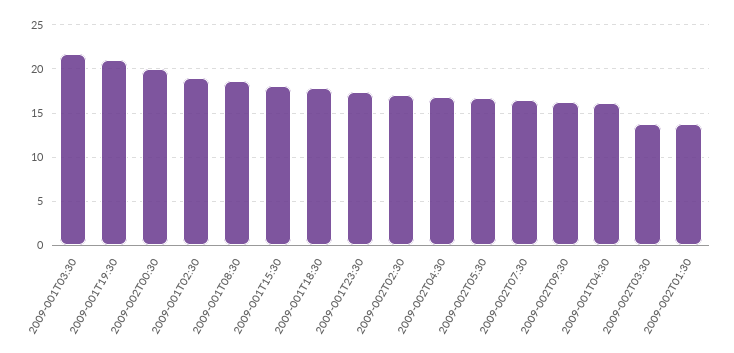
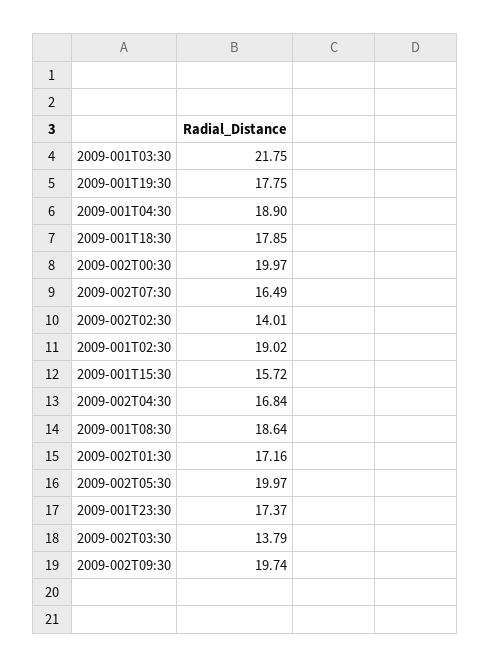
2009-001T19:30: 21 -> 17.75
2009-001T15:30: 18 -> 15.72
2009-002T02:30: 17 -> 14.01
2009-002T05:30: 17 -> 19.97
2009-002T09:30: 16 -> 19.74
2009-001T04:30: 16 -> 18.9
2009-002T01:30: 14 -> 17.16

